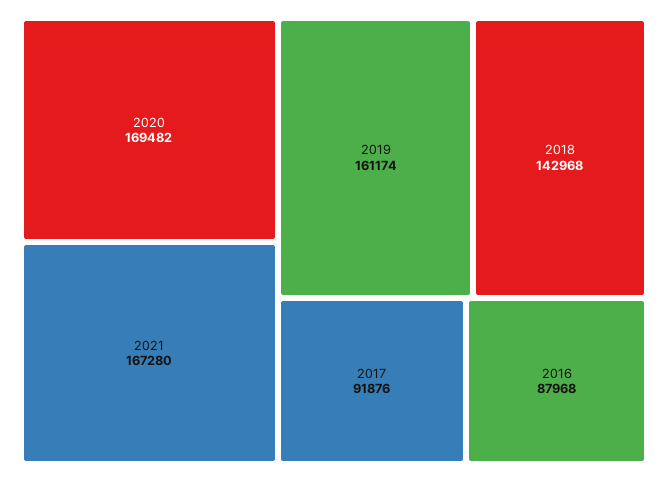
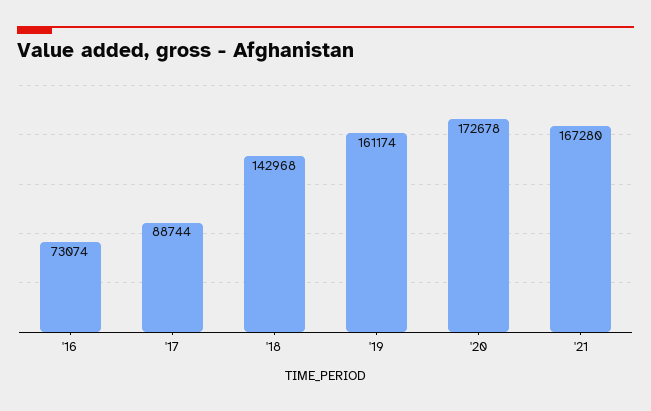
2020: 169482 -> 172678
2017: 91876 -> 88744
2016: 87968 -> 73074

